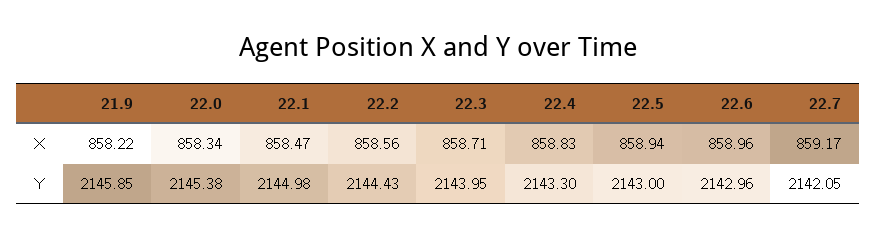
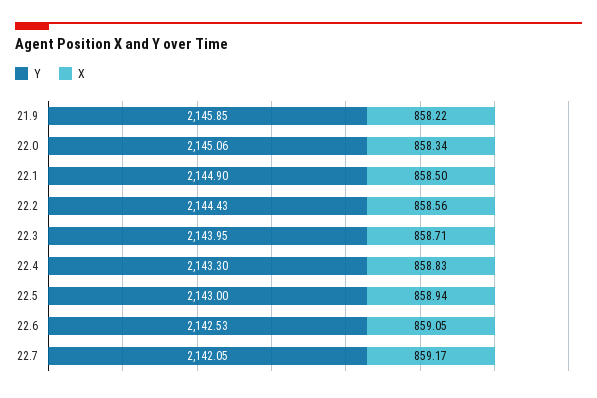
X, 22.1: 858.47 -> 858.5
X, 22.6: 858.96 -> 859.05
Y, 22.0: 2145.38 -> 2145.06
Y, 22.1: 2144.98 -> 2144.9
Y, 22.6: 2142.96 -> 2142.53

